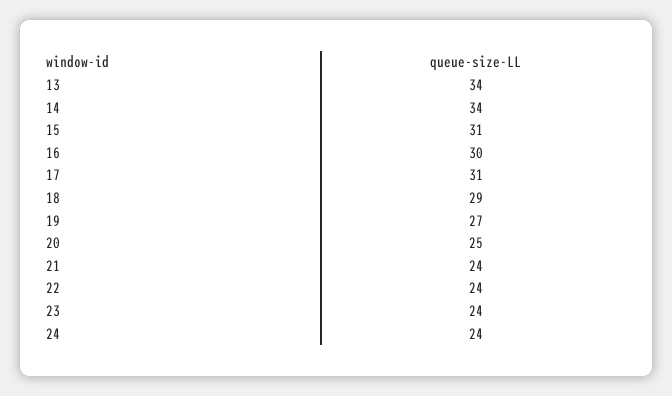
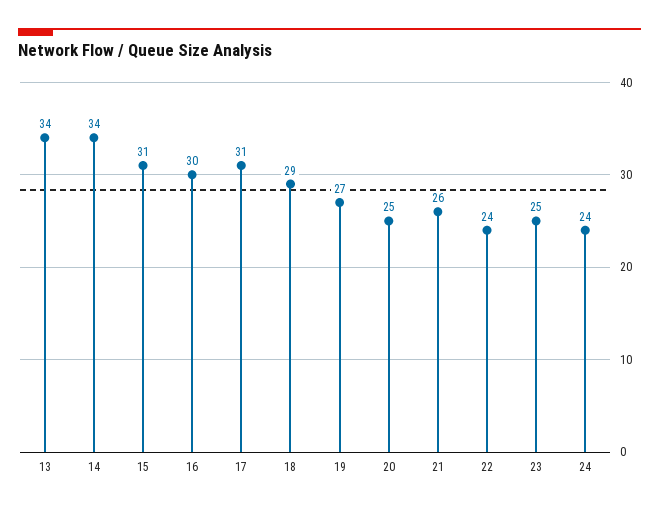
21: 24 -> 26
23: 24 -> 25

